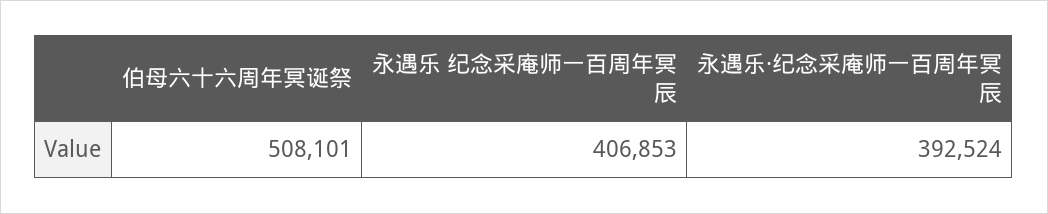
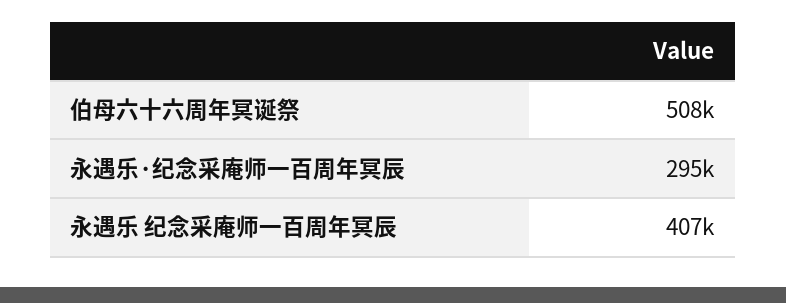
永遇乐·纪念采庵师一百周年冥辰: 392524 -> 295000

